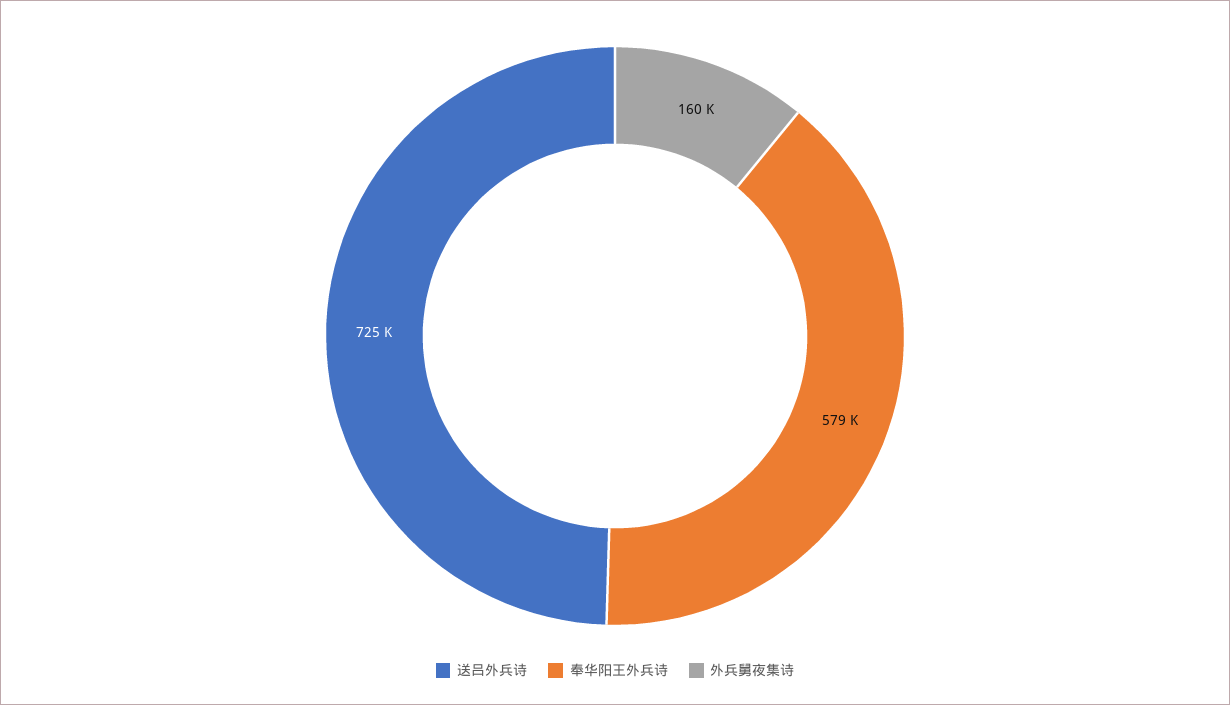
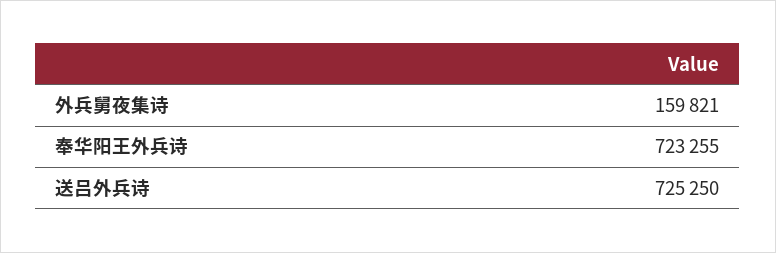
奉华阳王外兵诗: 579000 -> 723255

